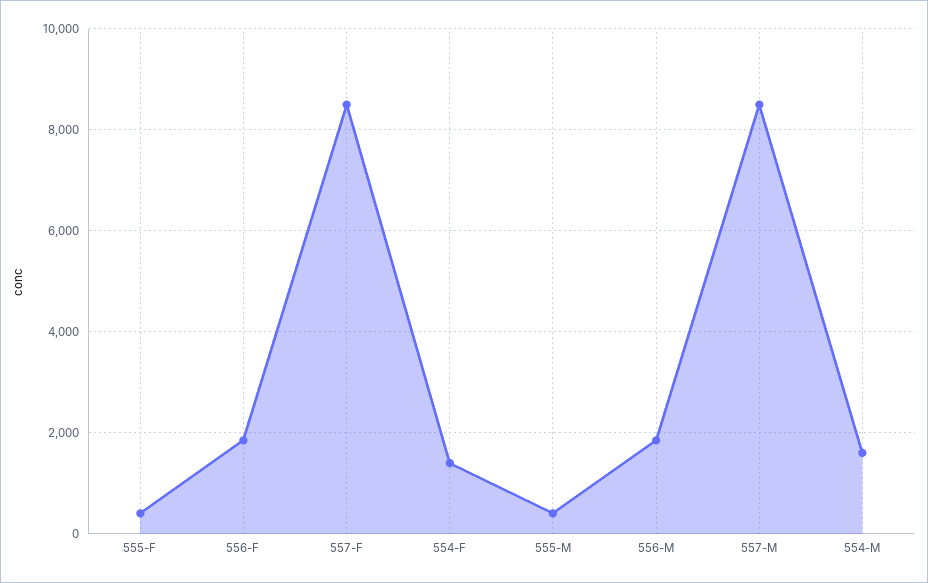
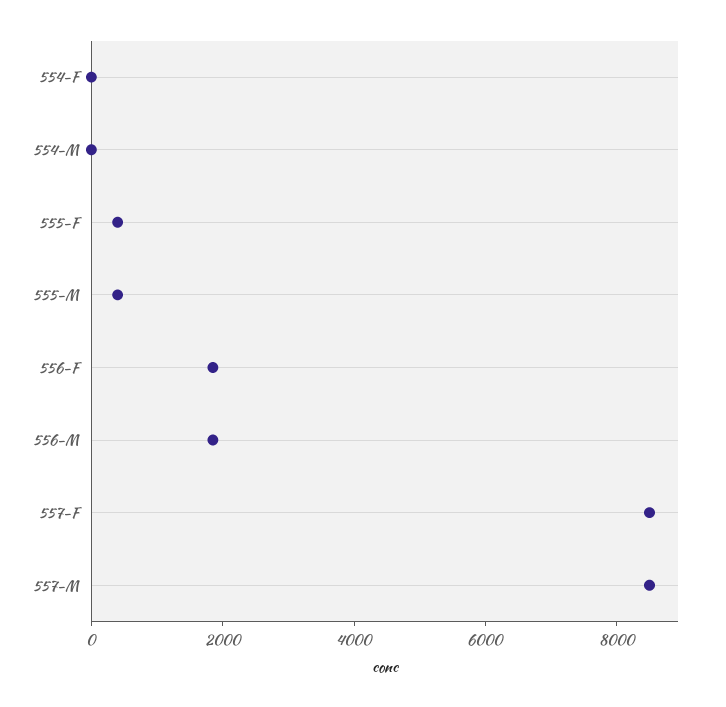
554-F: 1400 -> 0
554-M: 1600 -> 0

